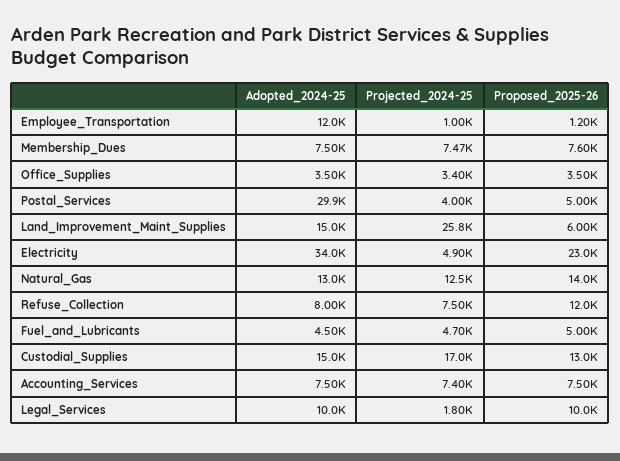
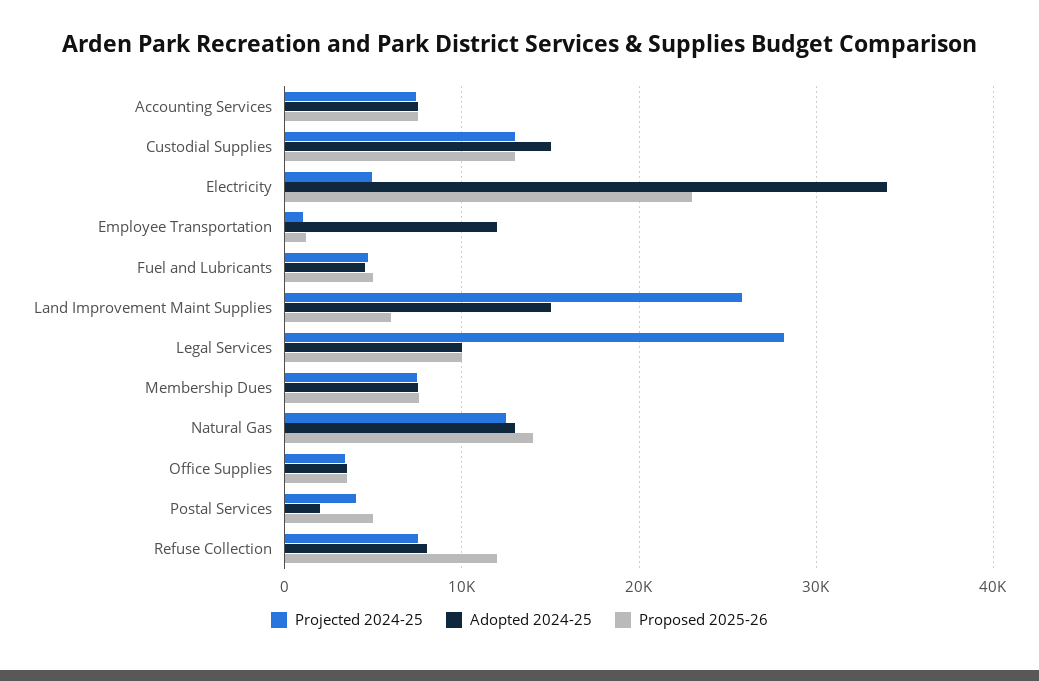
Adopted_2024-25, Postal_Services: 29900 -> 2000
Projected_2024-25, Custodial_Supplies: 17000 -> 13000
Projected_2024-25, Legal_Services: 1800 -> 28000

